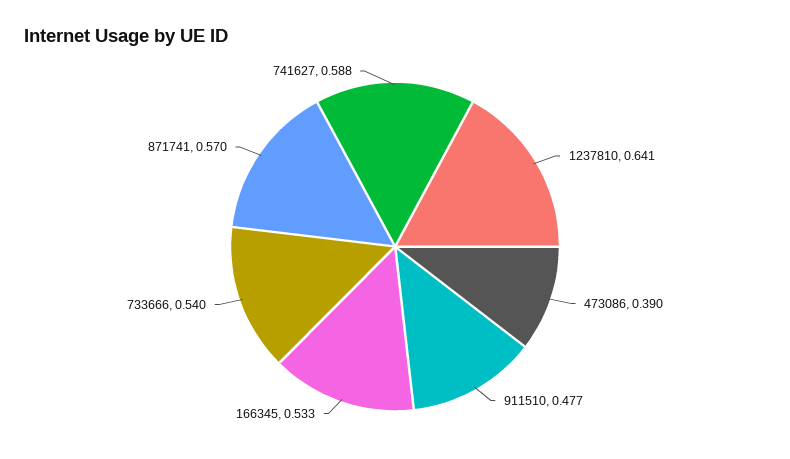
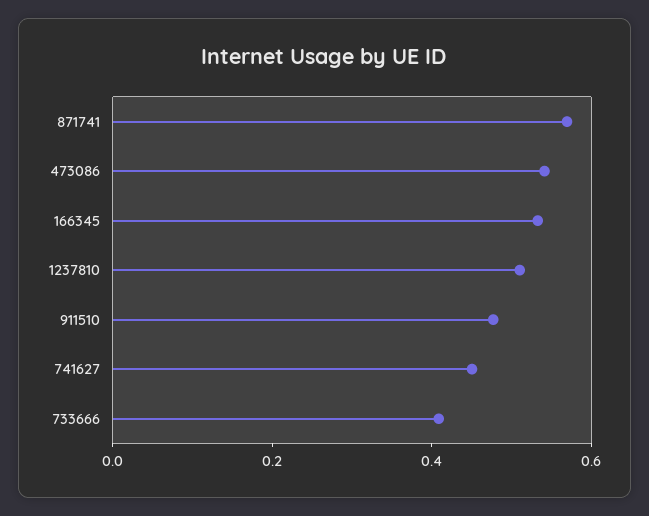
1237810: 0.641 -> 0.5
473086: 0.39 -> 0.55
733666: 0.54 -> 0.4
741627: 0.588 -> 0.45

